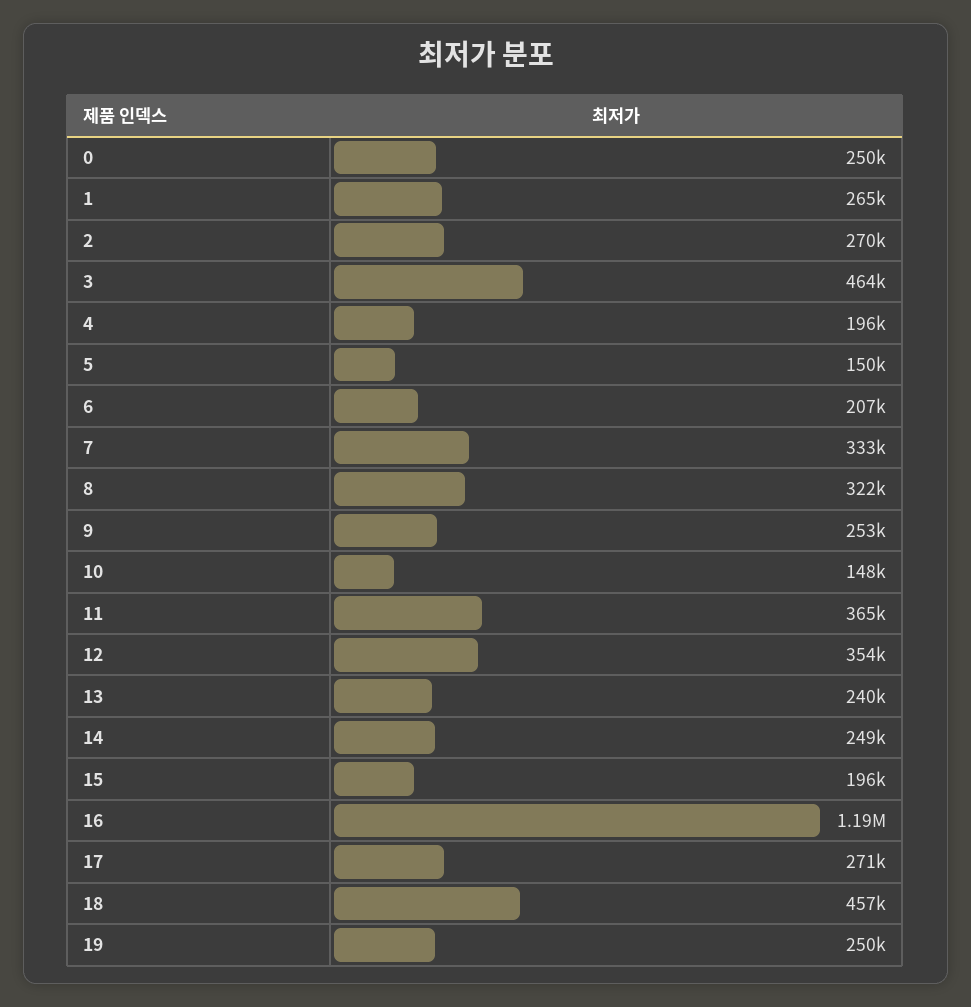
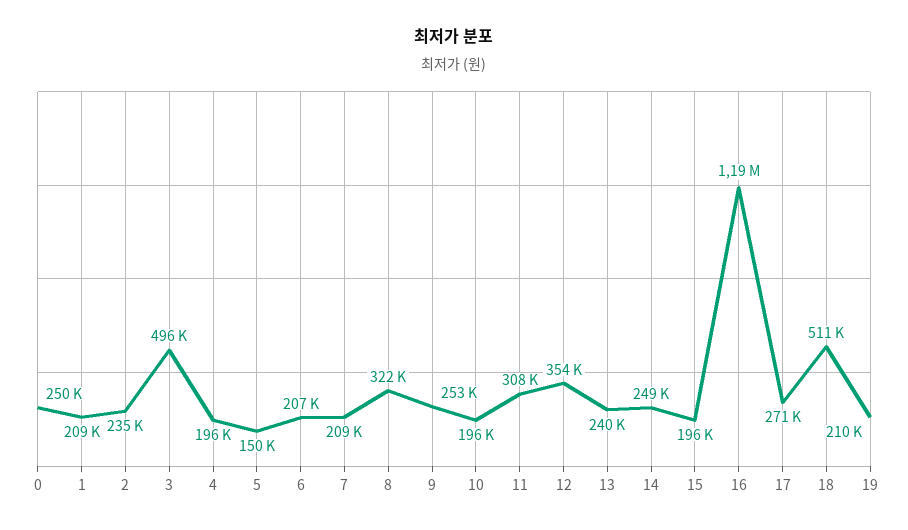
1: 265000 -> 209000
2: 270000 -> 235000
3: 464000 -> 496000
7: 333000 -> 209000
10: 148000 -> 196000
11: 365000 -> 308000
18: 457000 -> 511000
19: 250000 -> 210000

